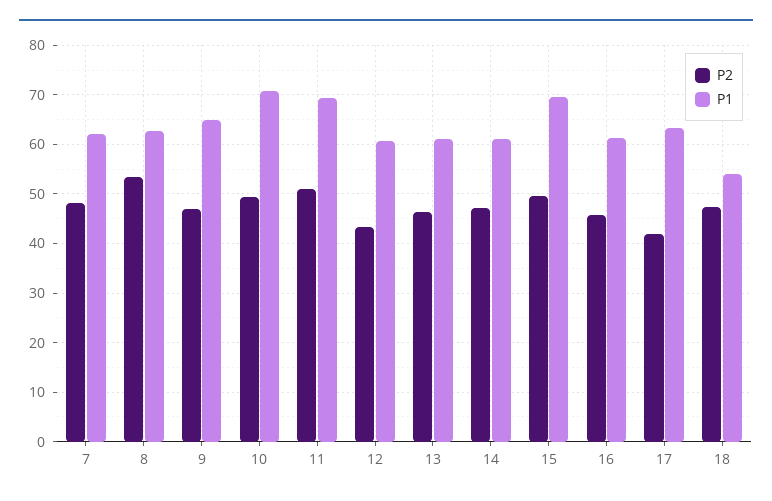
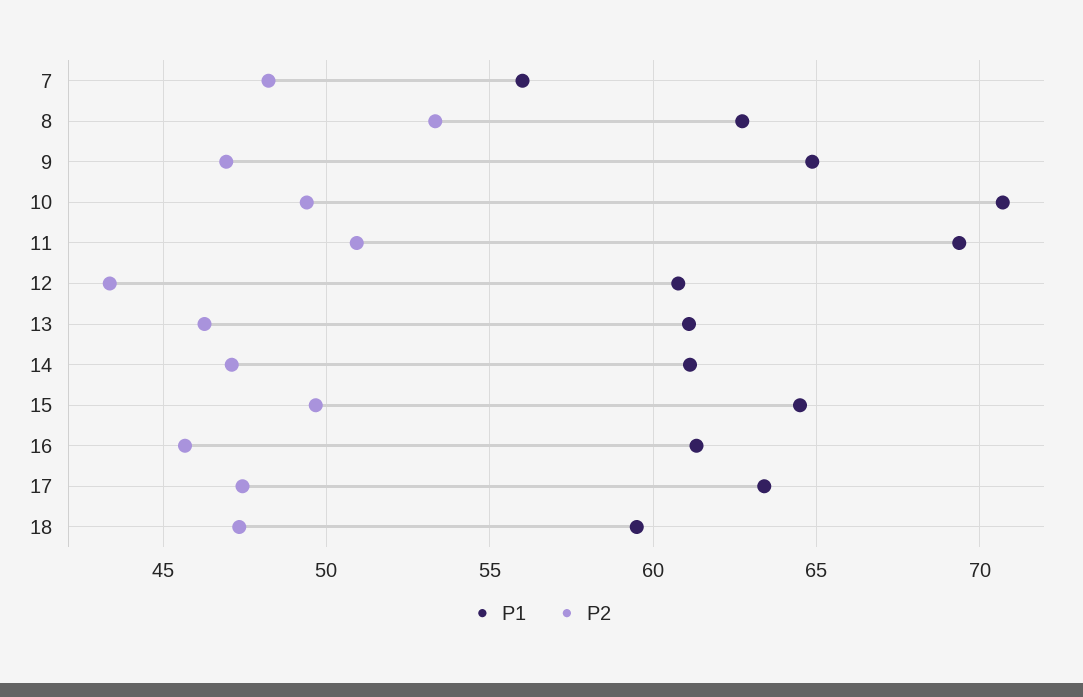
P1, 7: 62 -> 56
P1, 15: 70 -> 64.5
P2, 17: 42 -> 47.5
P1, 18: 54 -> 59.5

